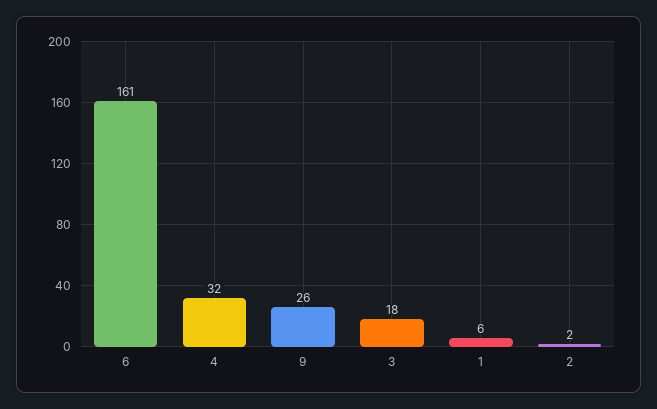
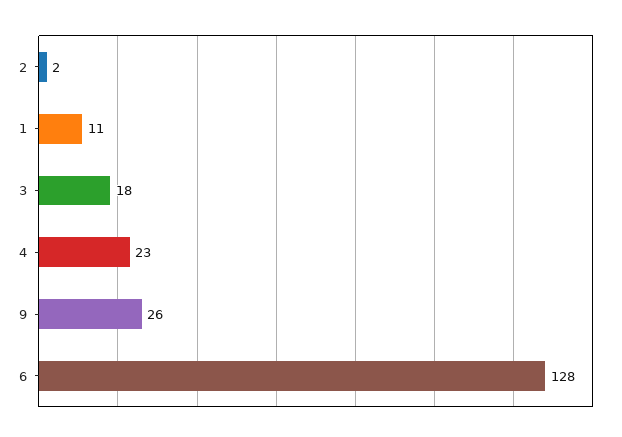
6: 161 -> 128
4: 32 -> 23
1: 6 -> 11

